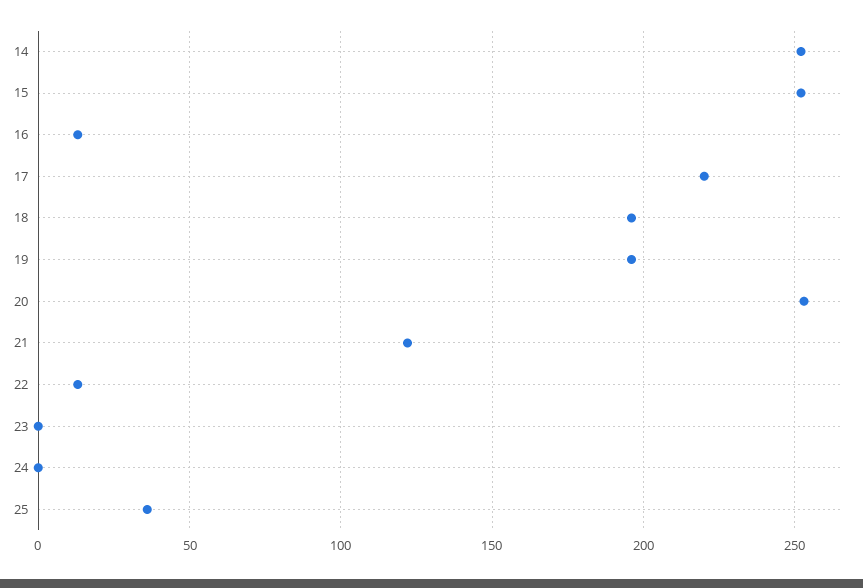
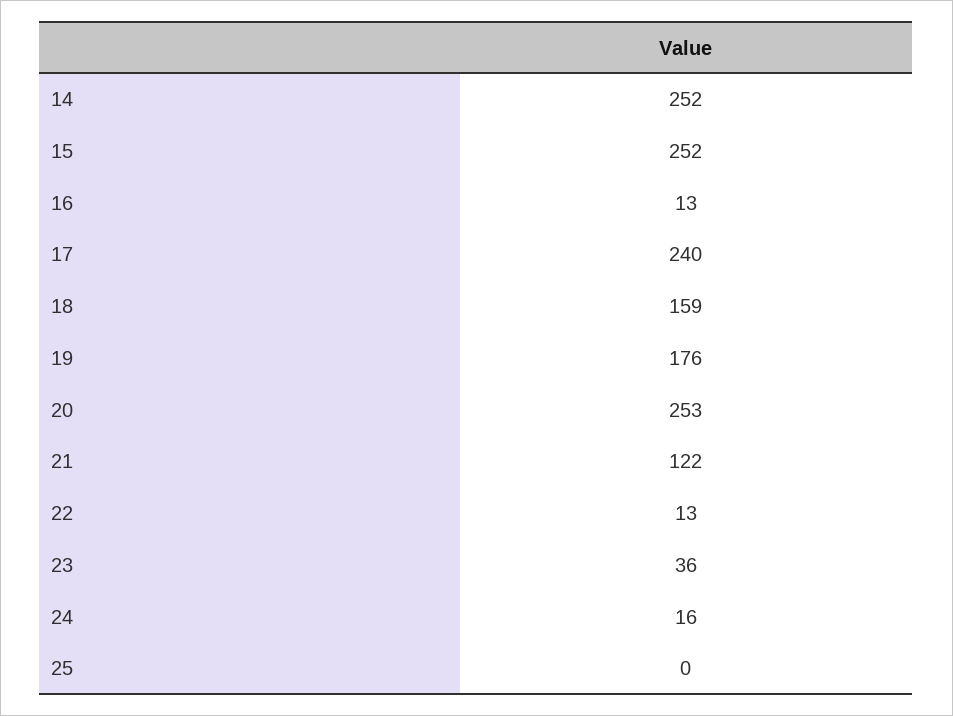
17: 220 -> 240
18: 195 -> 159
19: 195 -> 176
23: 0 -> 36
24: 0 -> 16
25: 35 -> 0

